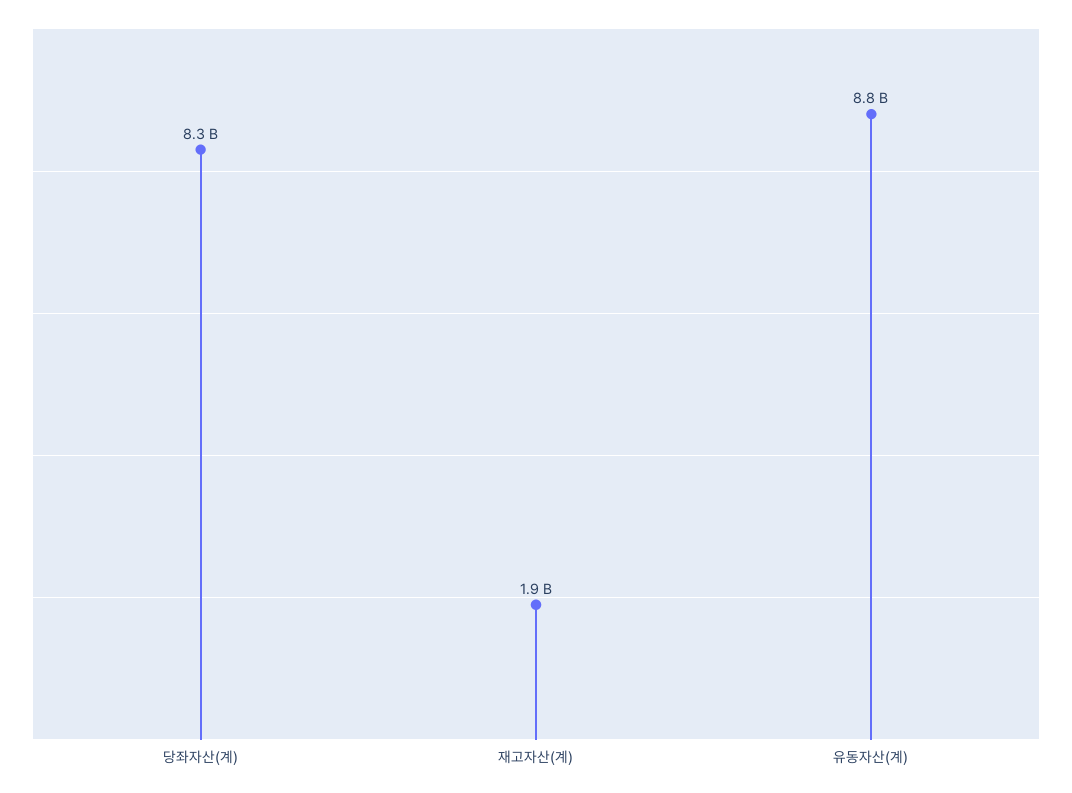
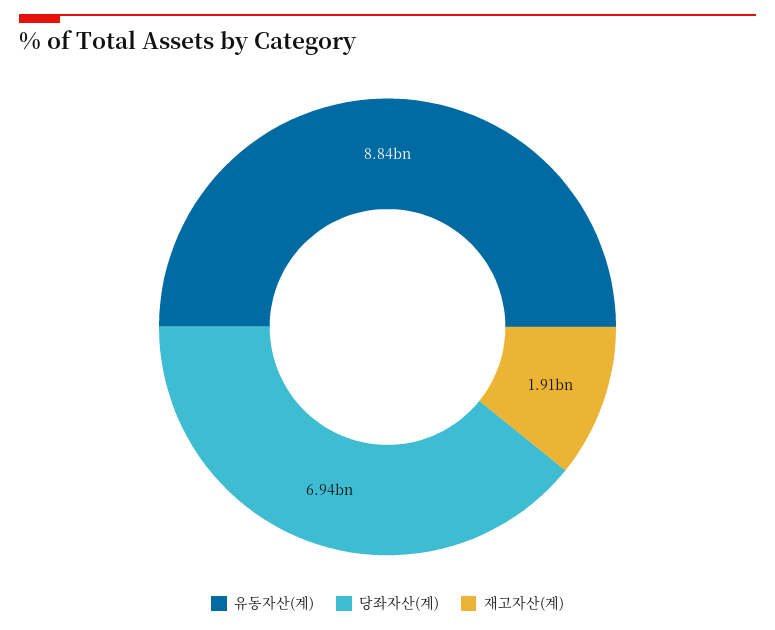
당좌자산(계): 8300000000 -> 6940000000

